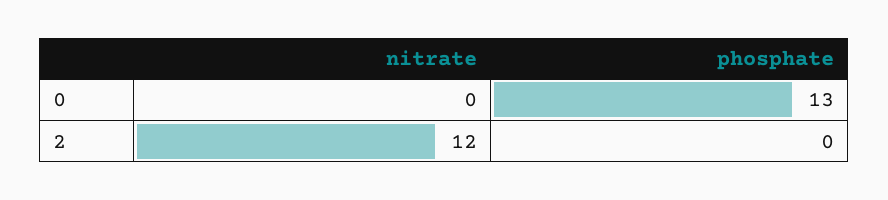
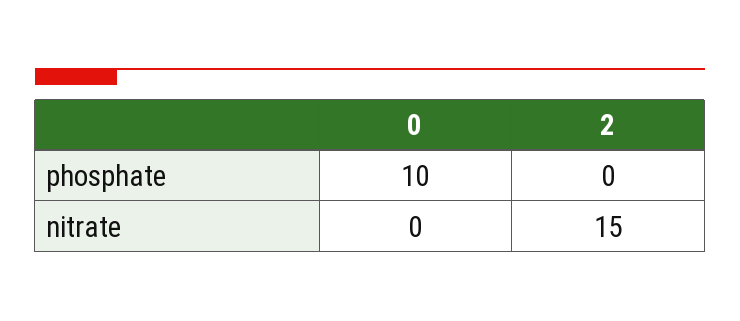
phosphate, 0: 13 -> 10
nitrate, 2: 12 -> 15

